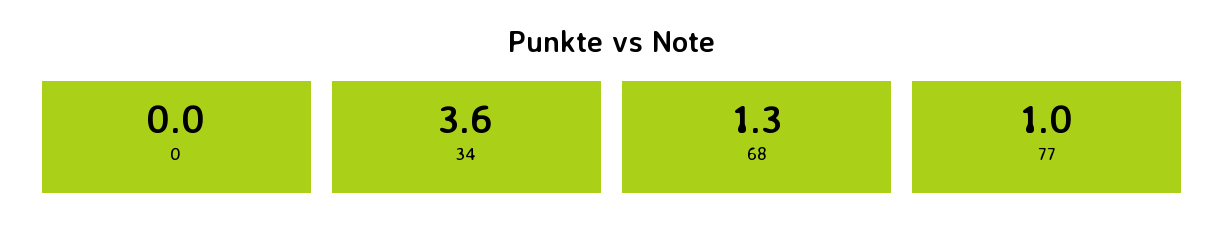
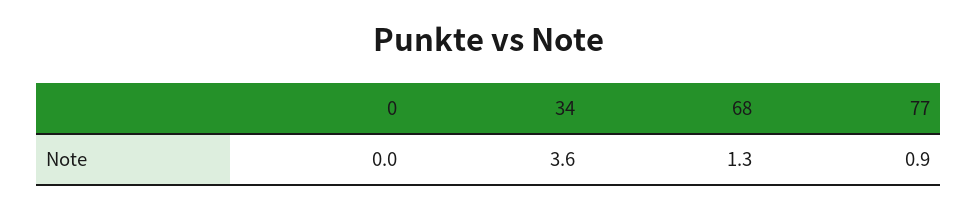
77: 1 -> 0.9

